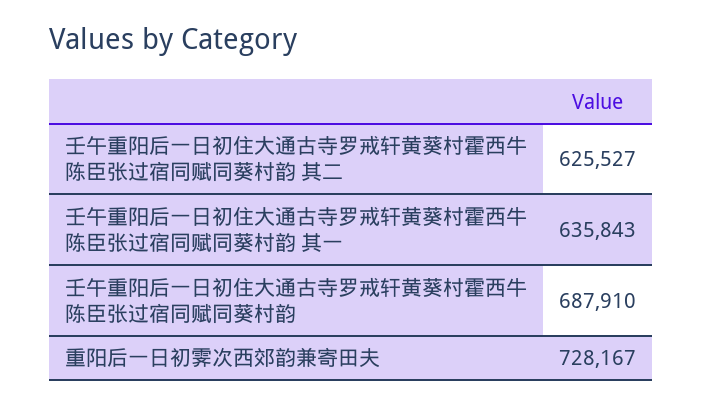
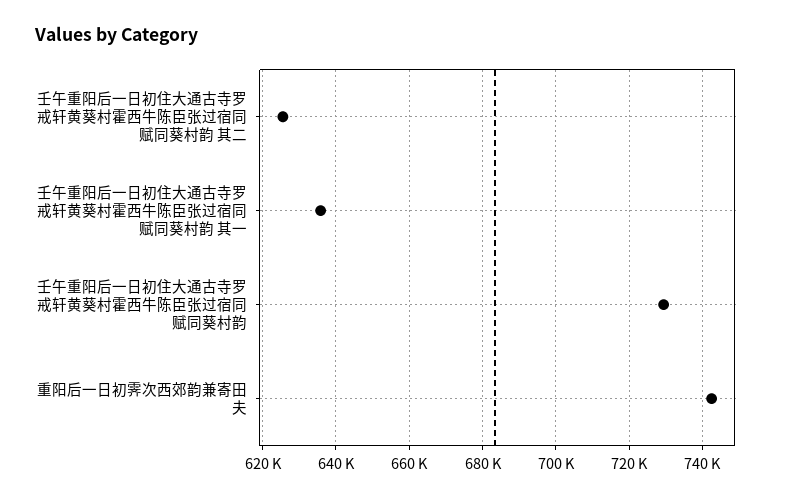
壬午重阳后一日初住大通古寺罗戒轩黄葵村霍西牛陈臣张过宿同赋同葵村韵: 687910 -> 730000
重阳后一日初霁次西郊韵兼寄田夫: 728167 -> 742000

